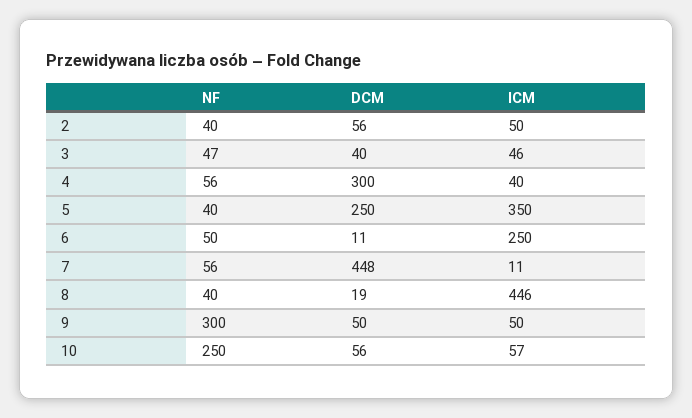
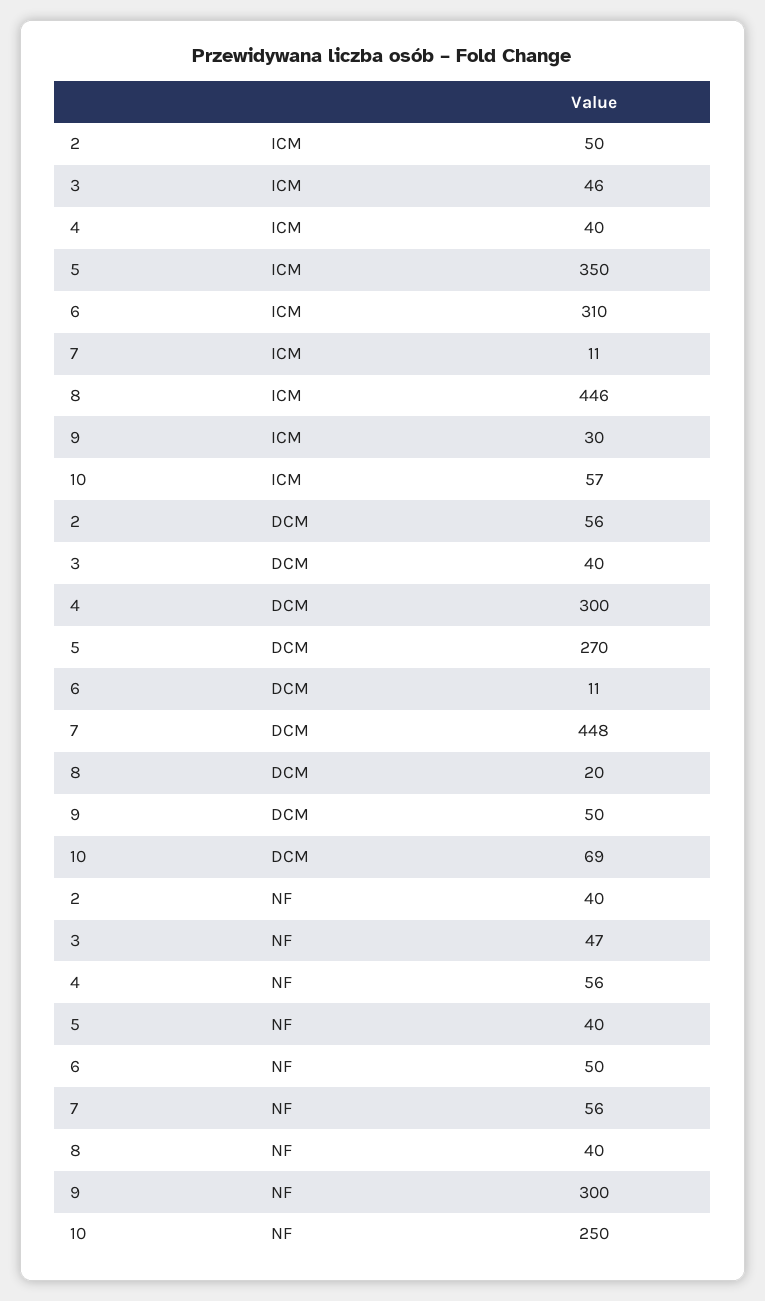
DCM, 5: 250 -> 270
ICM, 6: 250 -> 310
DCM, 8: 19 -> 20
ICM, 9: 50 -> 30
DCM, 10: 56 -> 69

